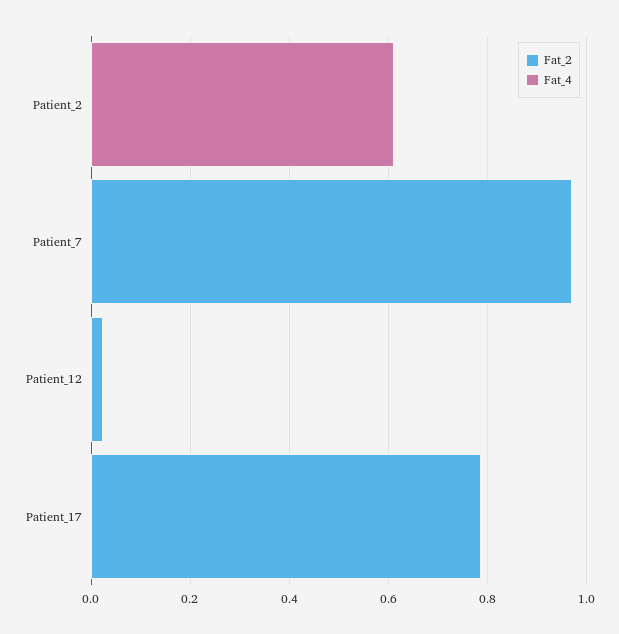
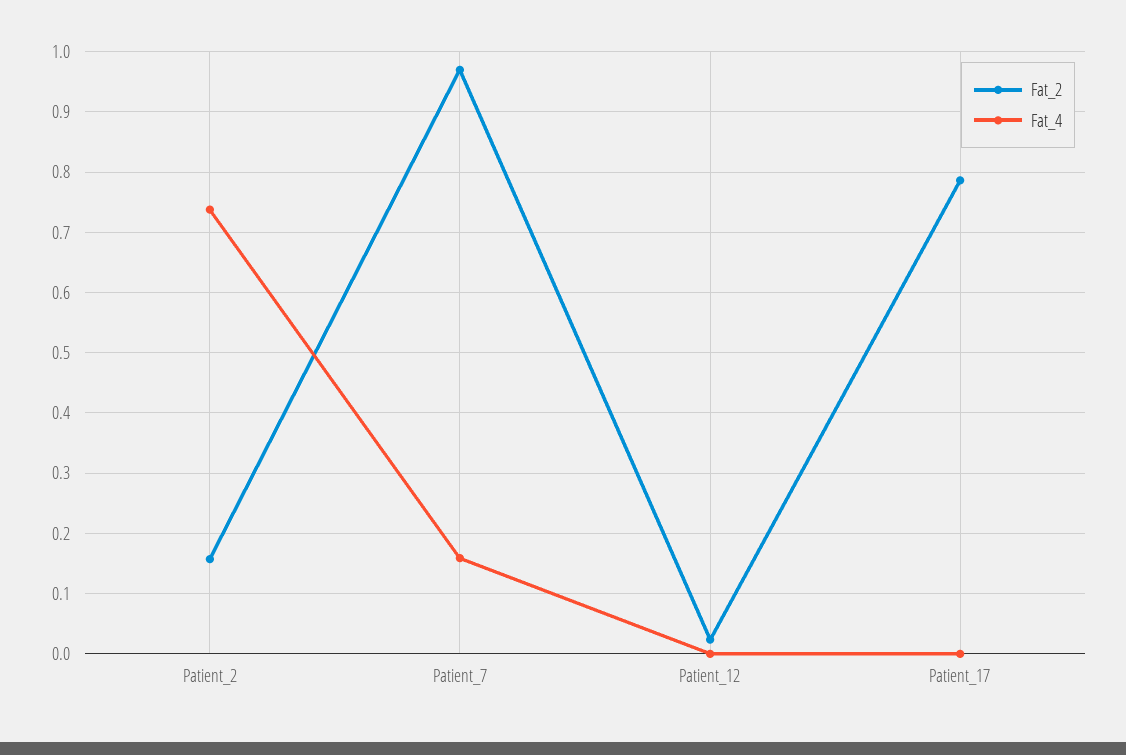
Fat_2, Patient_2: 0 -> 0.16
Fat_4, Patient_2: 0.6 -> 0.74
Fat_4, Patient_7: 0 -> 0.16

